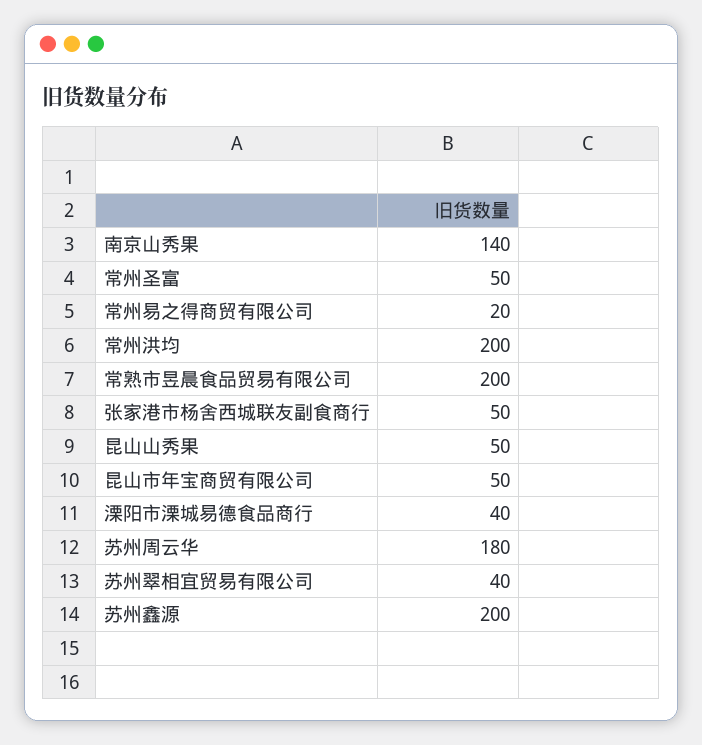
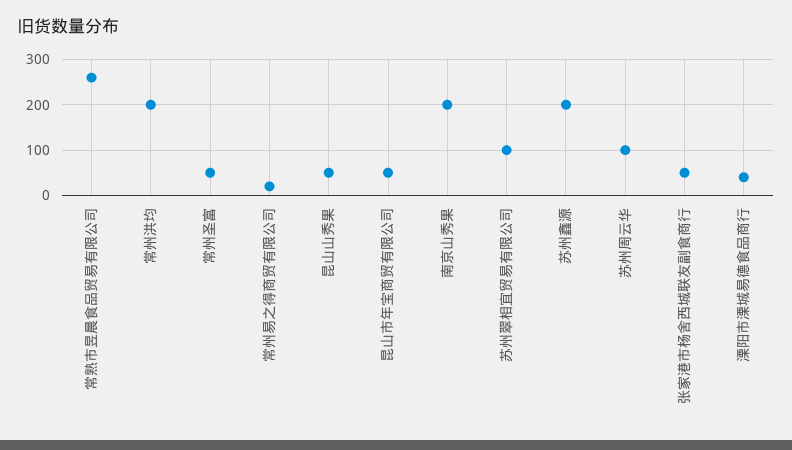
南京山秀果: 140 -> 200
常熟市昱晨食品贸易有限公司: 200 -> 260
苏州周云华: 180 -> 100
苏州翠相宜贸易有限公司: 40 -> 100

